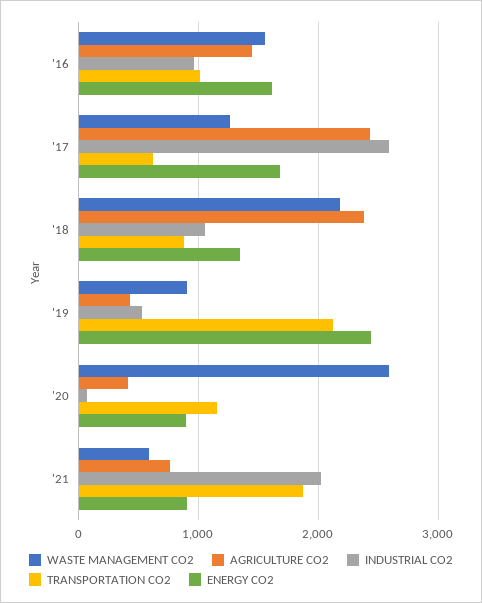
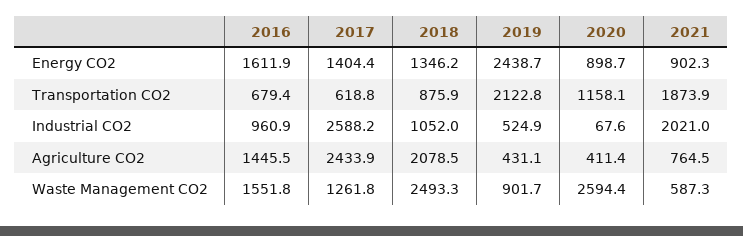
TRANSPORTATION CO2, '16: 1000 -> 679.4
ENERGY CO2, '17: 1700 -> 1404.4
WASTE MANAGEMENT CO2, '18: 2200 -> 2493.3
AGRICULTURE CO2, '18: 2400 -> 2078.5

